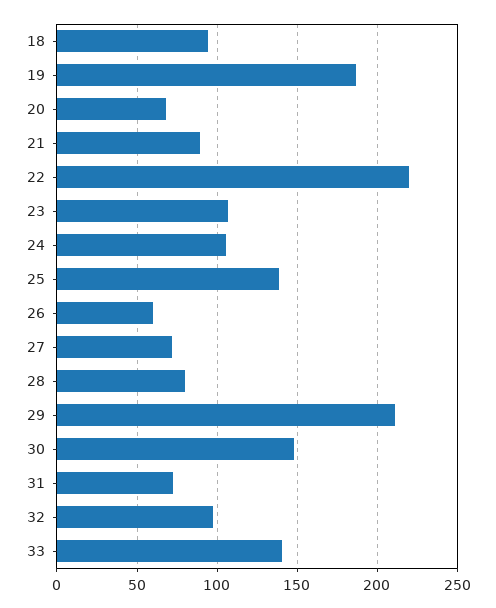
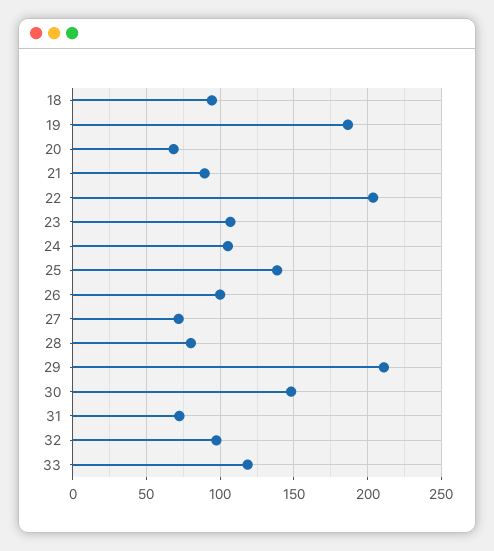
22: 220 -> 205
26: 60 -> 100
33: 140 -> 120

